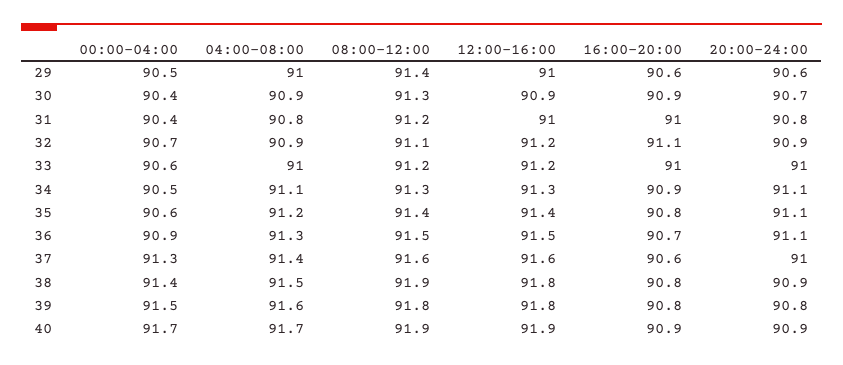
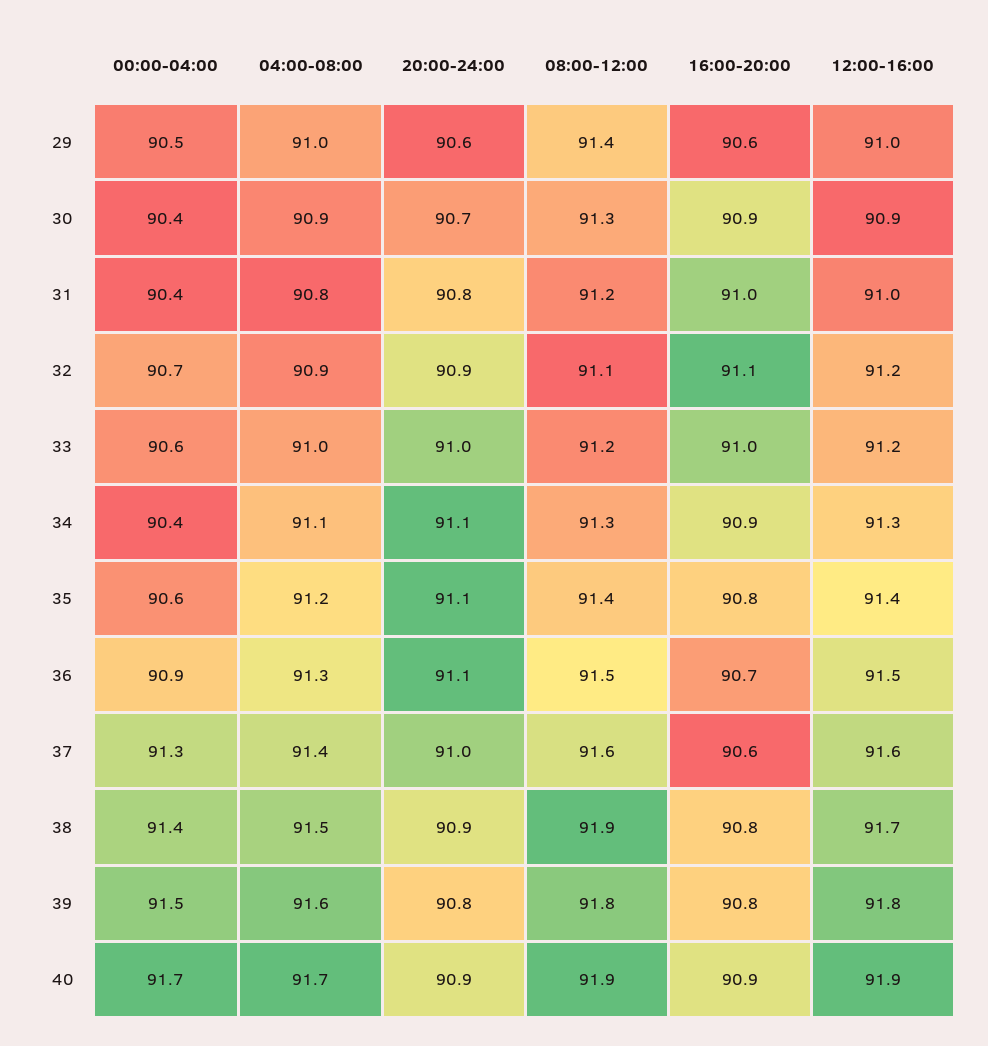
00:00-04:00, 34: 90.5 -> 90.4
12:00-16:00, 38: 91.8 -> 91.7

